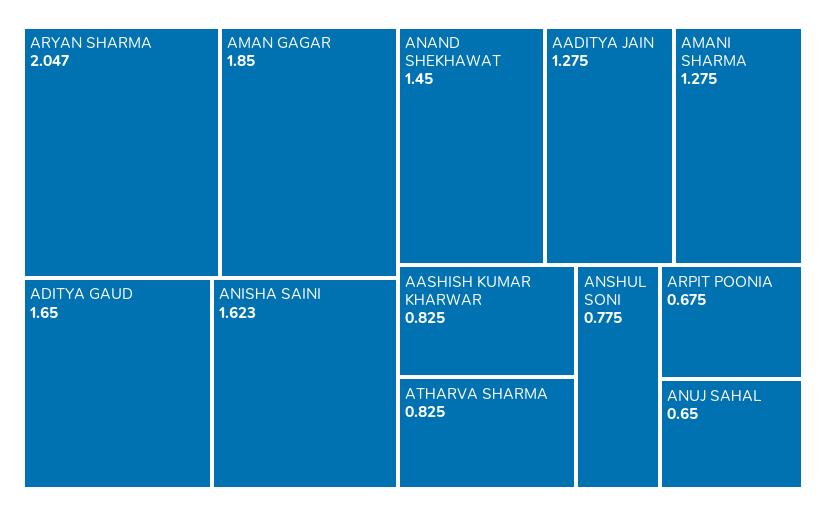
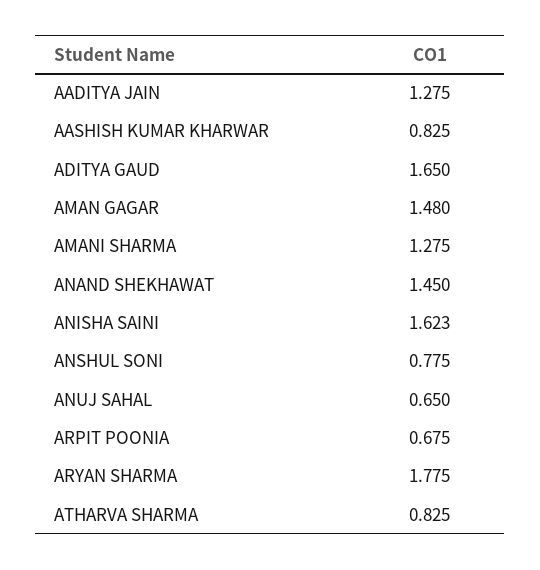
ARYAN SHARMA: 2.047 -> 1.775
AMAN GAGAR: 1.85 -> 1.48

